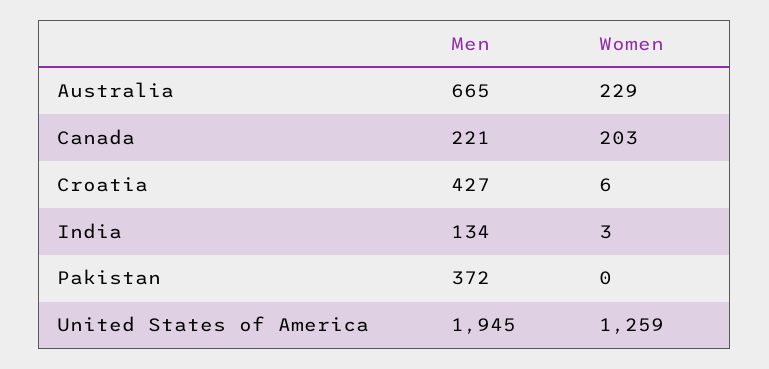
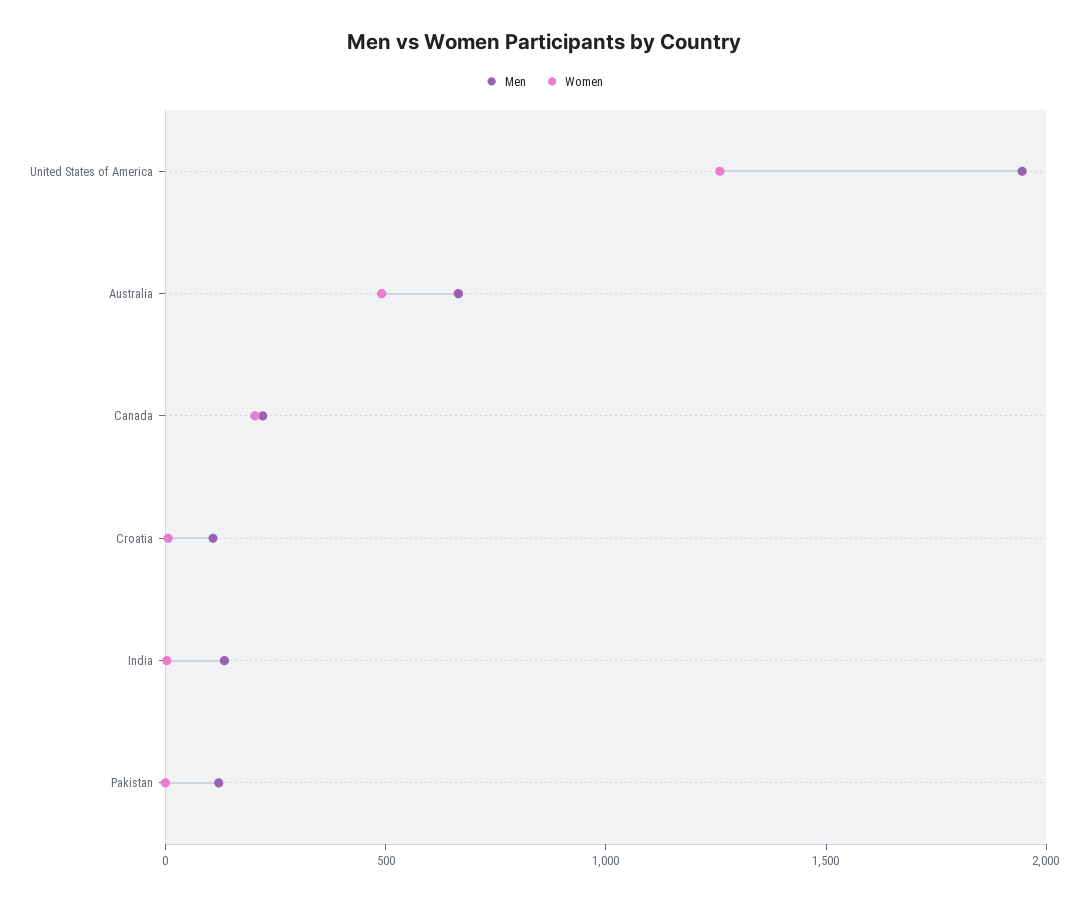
Women, Australia: 229 -> 500
Men, Croatia: 427 -> 100
Men, Pakistan: 372 -> 100

